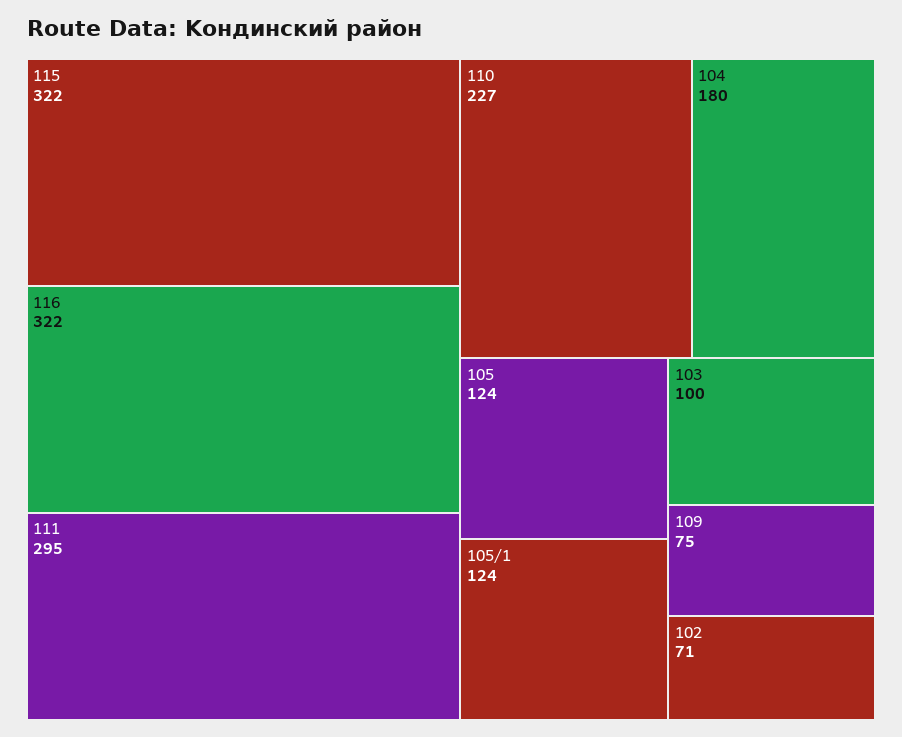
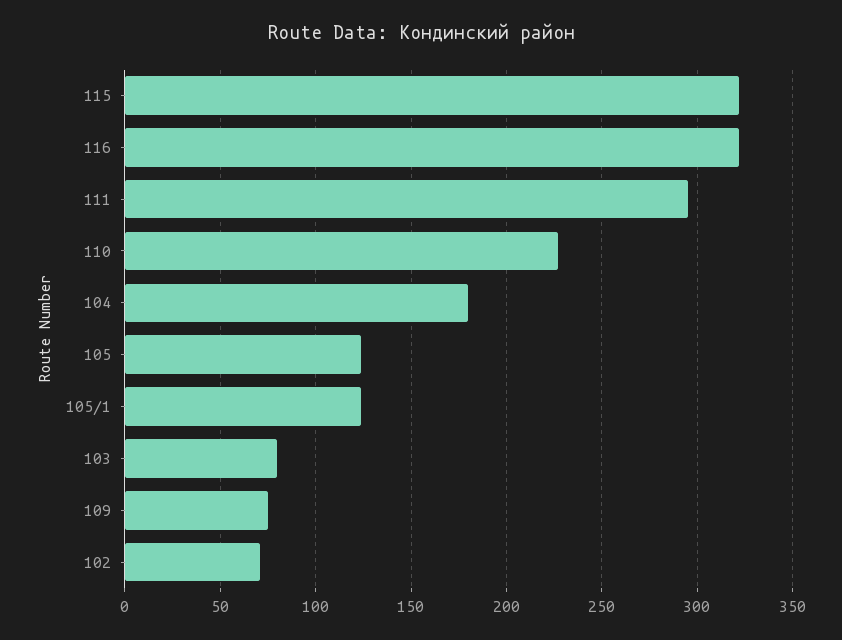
103: 100 -> 80

